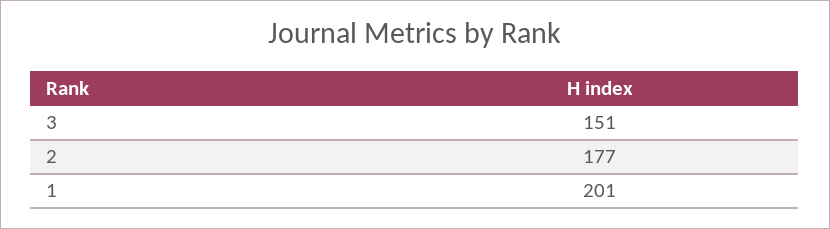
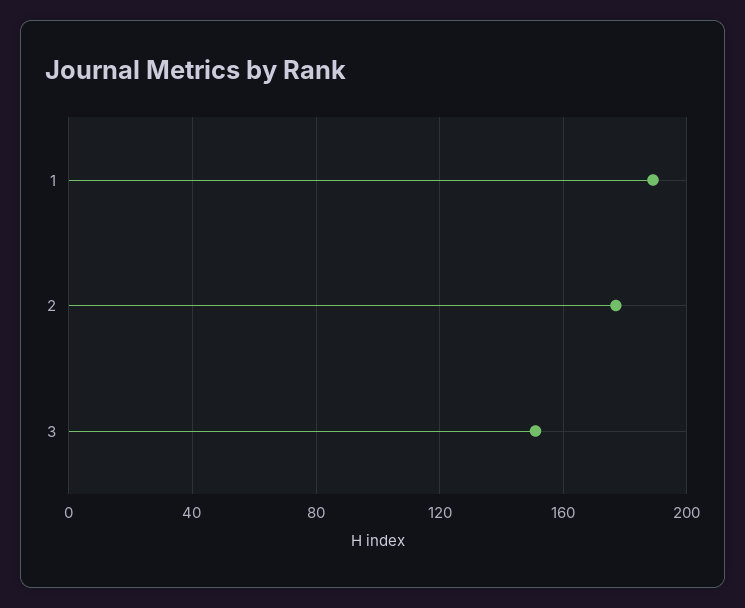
1: 201 -> 190

